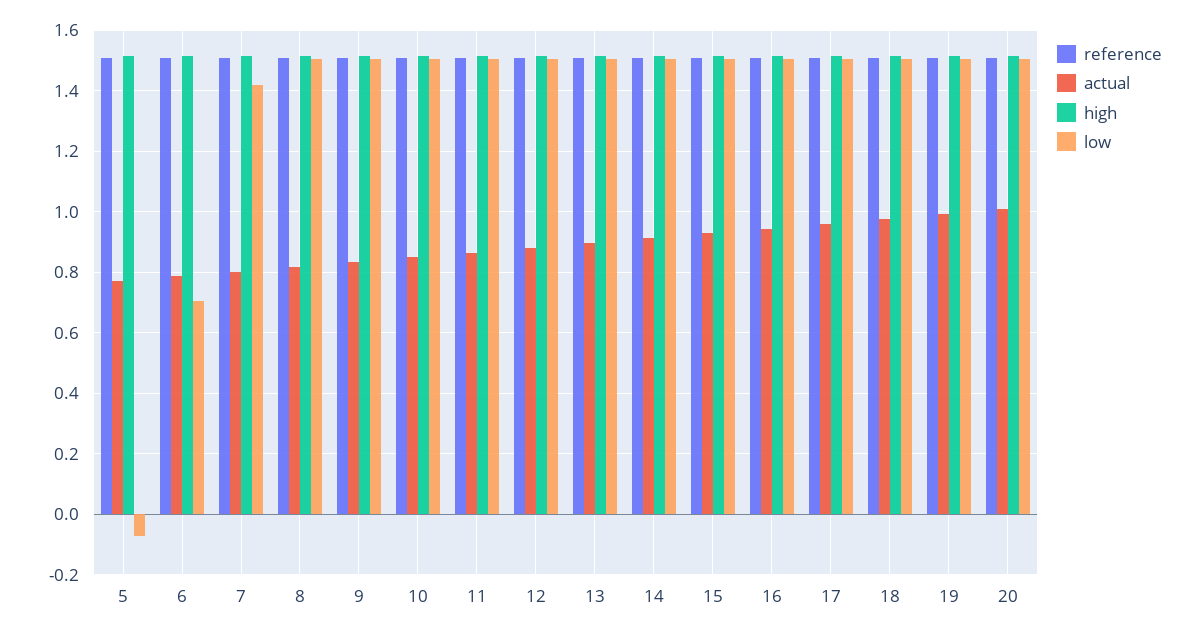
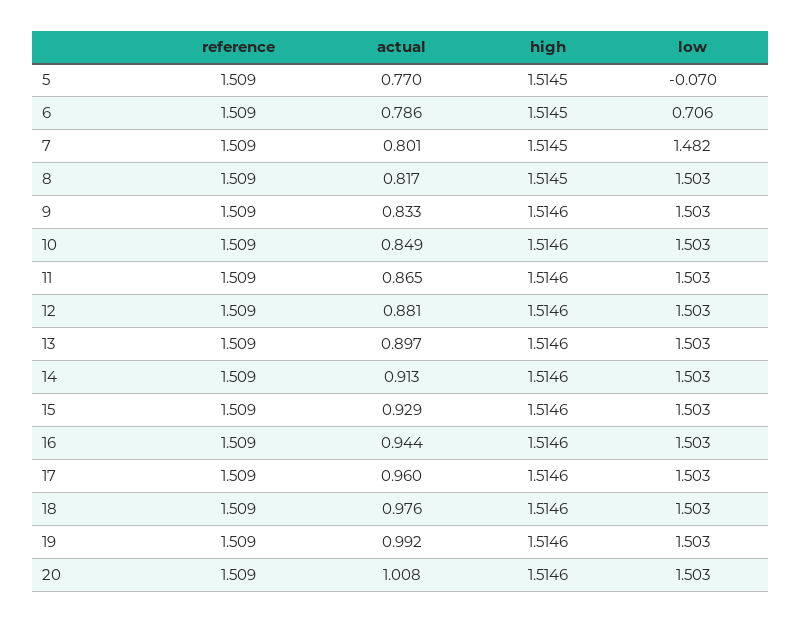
low, 7: 1.42 -> 1.482

